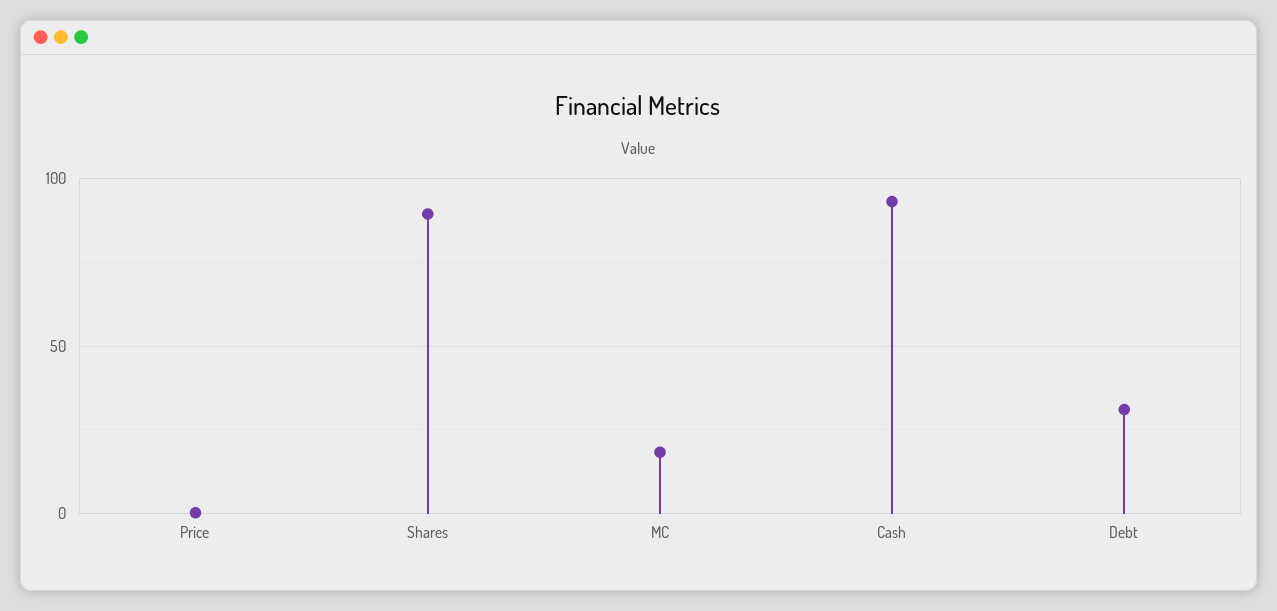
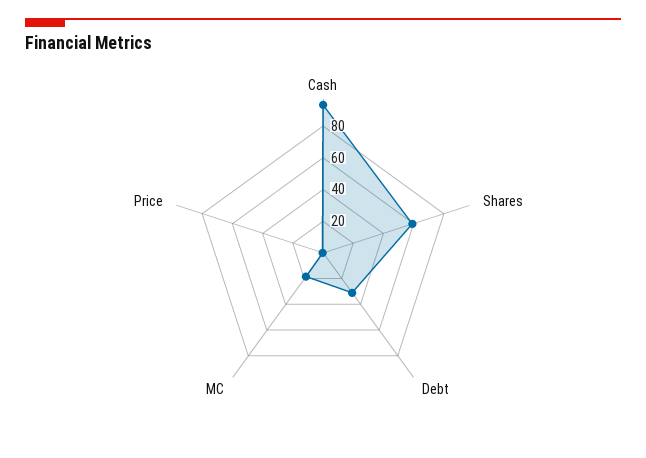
Shares: 90 -> 60

